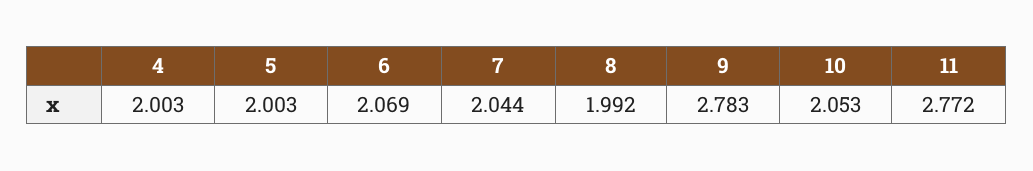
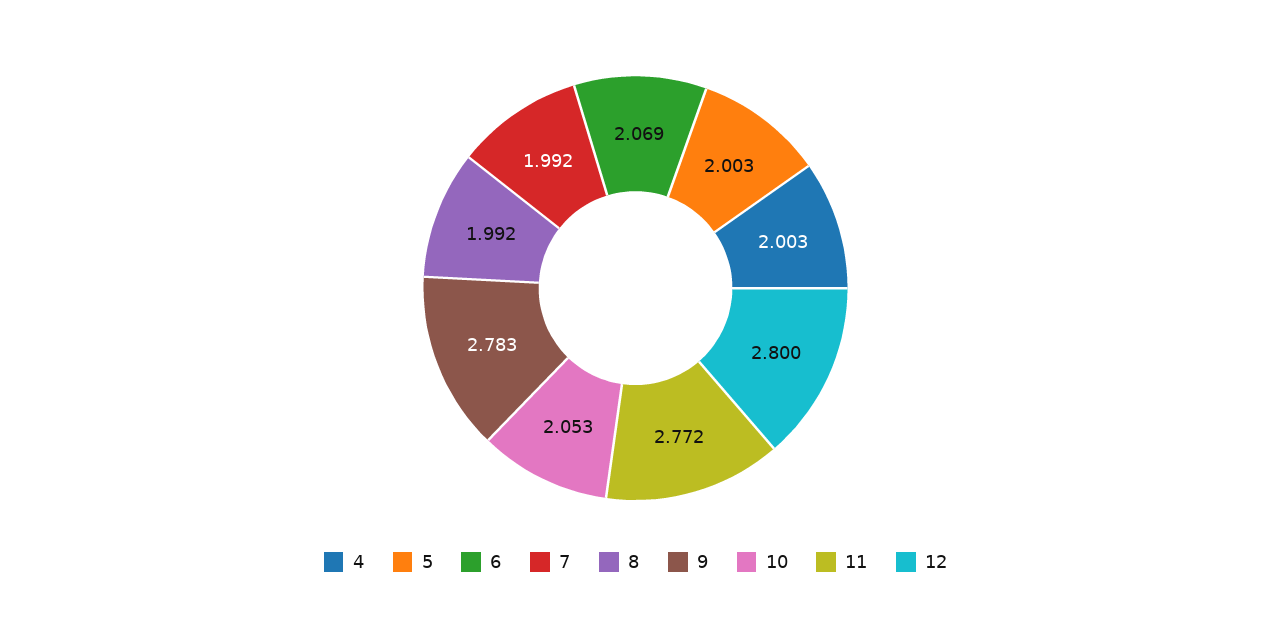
7: 2.044 -> 1.992
12: none -> 2.8

